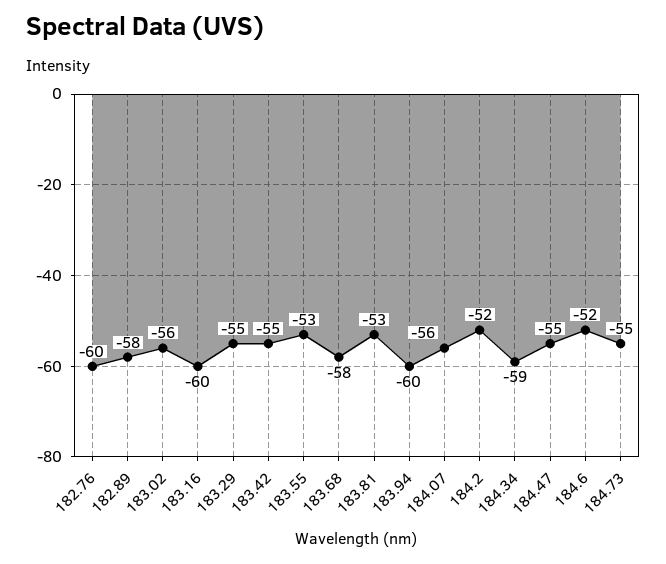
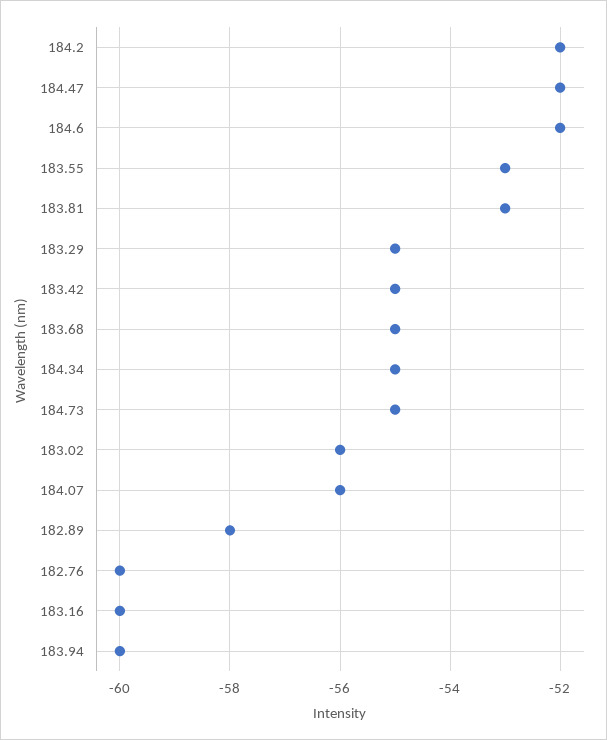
183.68: -58 -> -55
184.34: -59 -> -55
184.47: -55 -> -52

